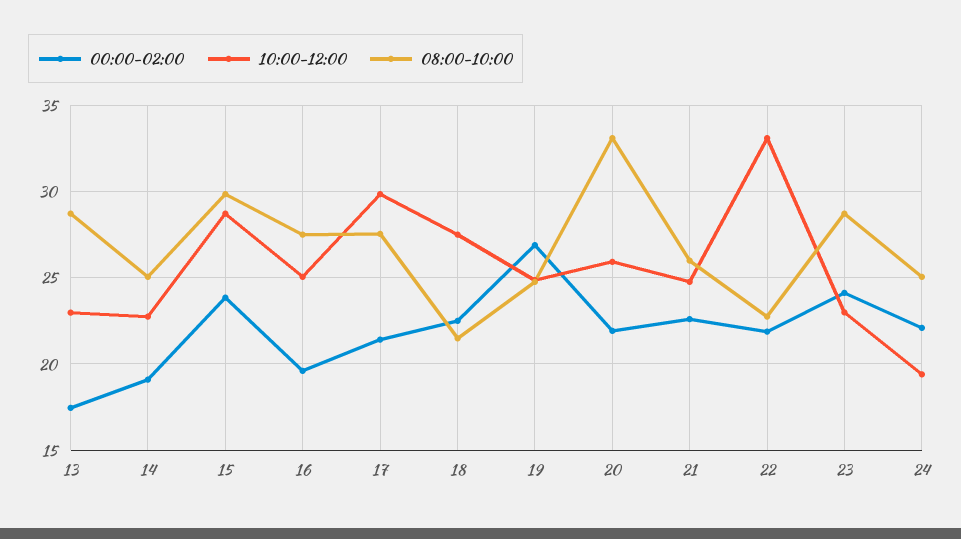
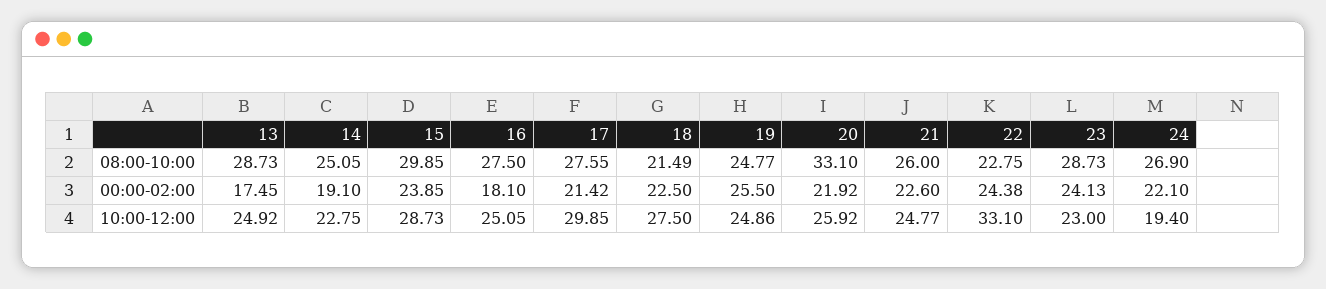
10:00-12:00, 13: 23 -> 24.92
00:00-02:00, 16: 19.5 -> 18.1
00:00-02:00, 19: 27 -> 25.5
00:00-02:00, 22: 22 -> 24.38
08:00-10:00, 24: 25 -> 26.9

